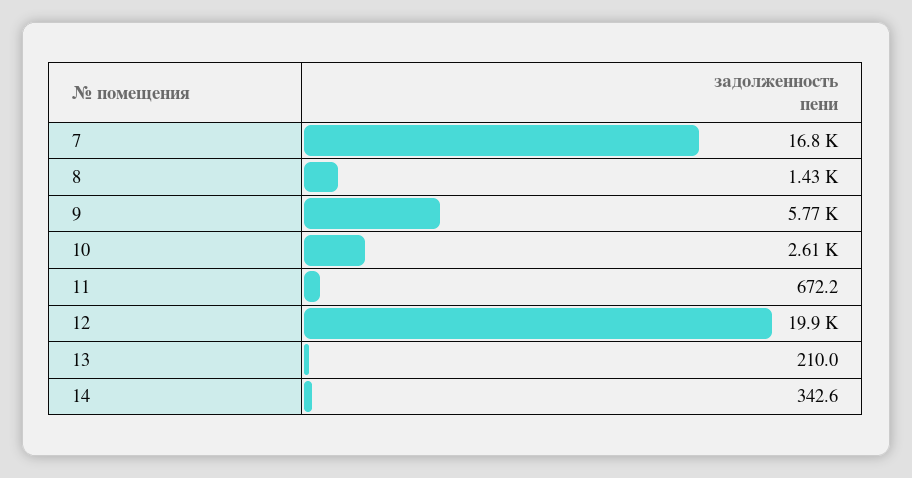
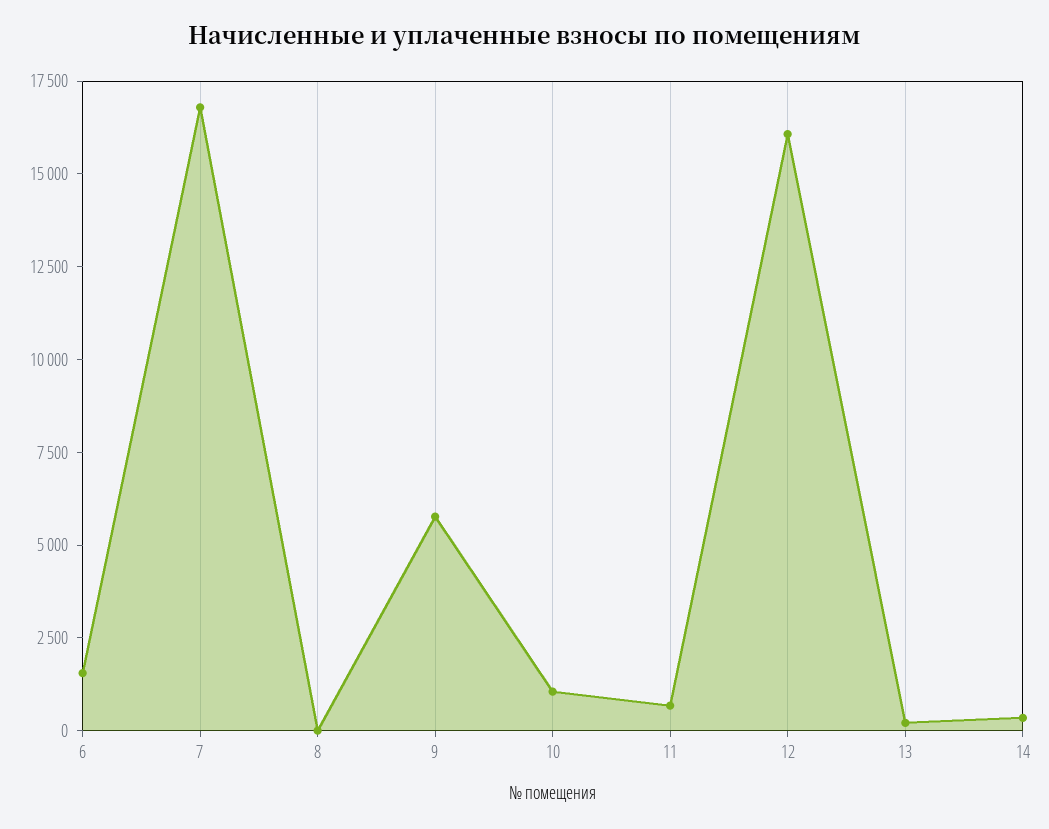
8: 1430 -> 0
10: 2610 -> 1000
12: 19900 -> 16000
6: none -> 1500

